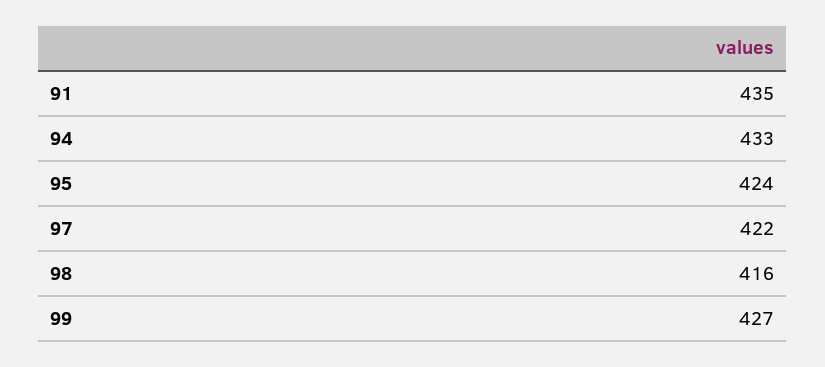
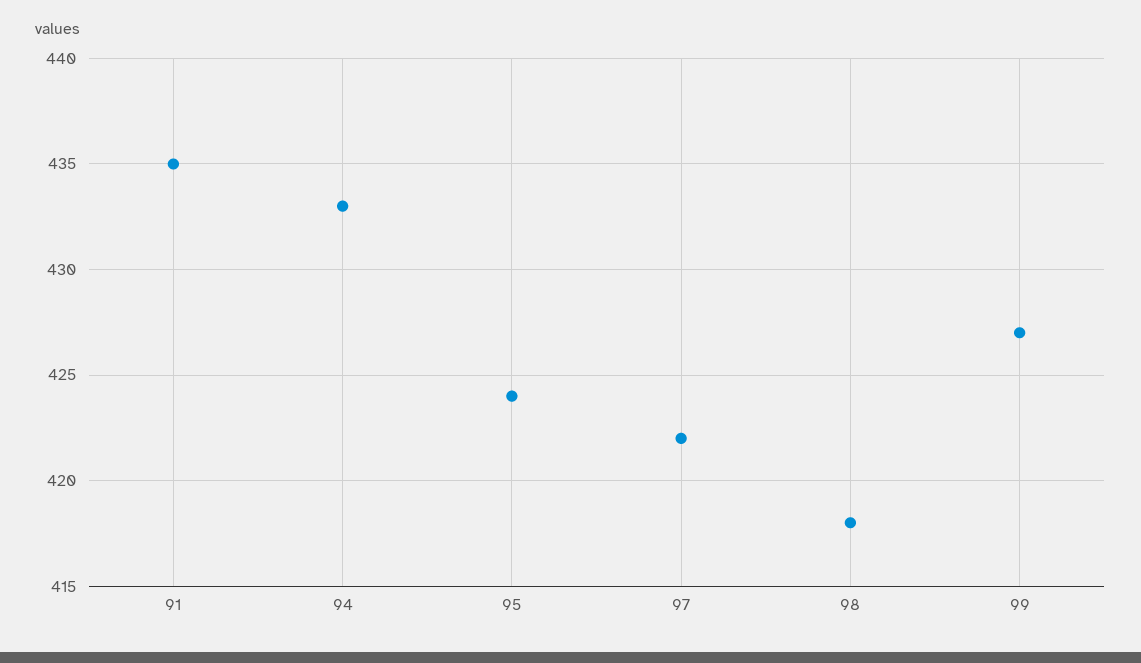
98: 416 -> 418

